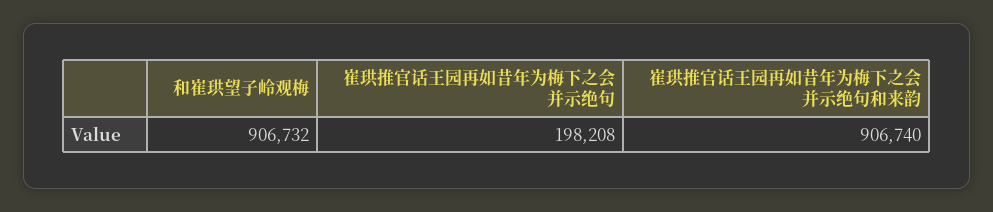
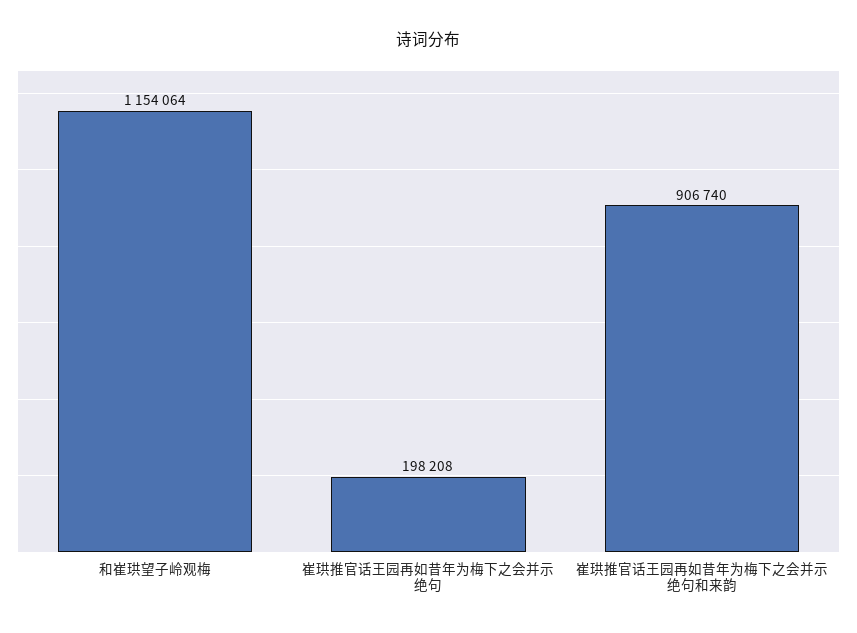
和崔珙望子岭观梅: 906732 -> 1154064

